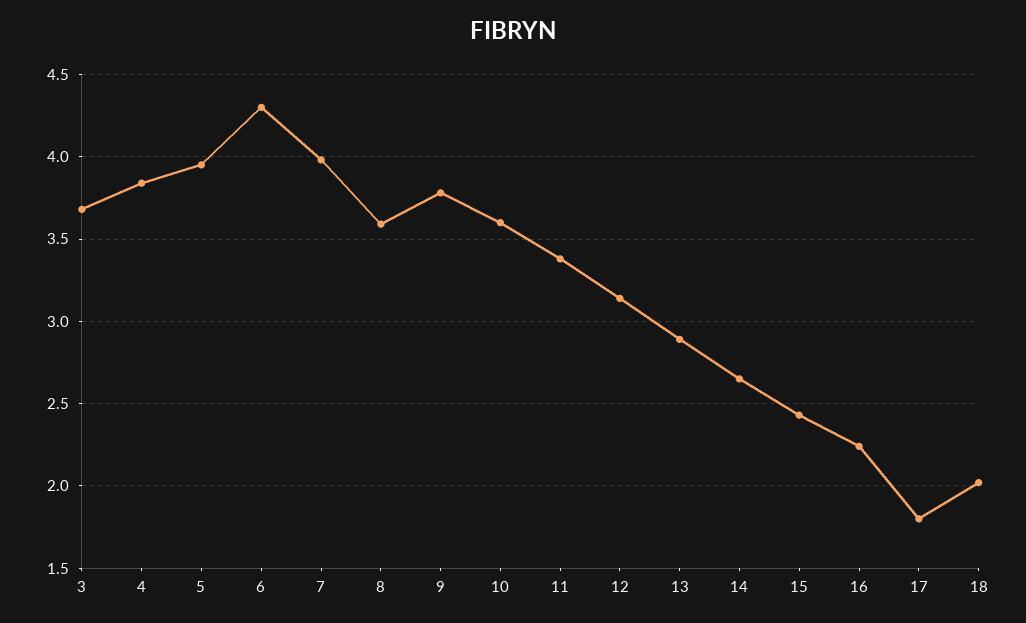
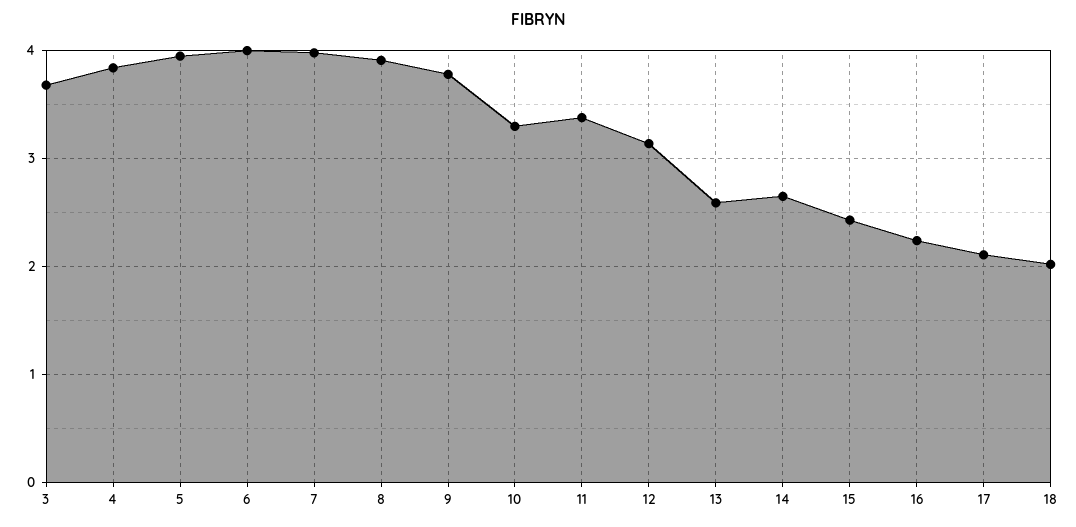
6: 4.3 -> 4
8: 3.6 -> 3.9
10: 3.6 -> 3.3
13: 2.9 -> 2.6
17: 1.8 -> 2.1

